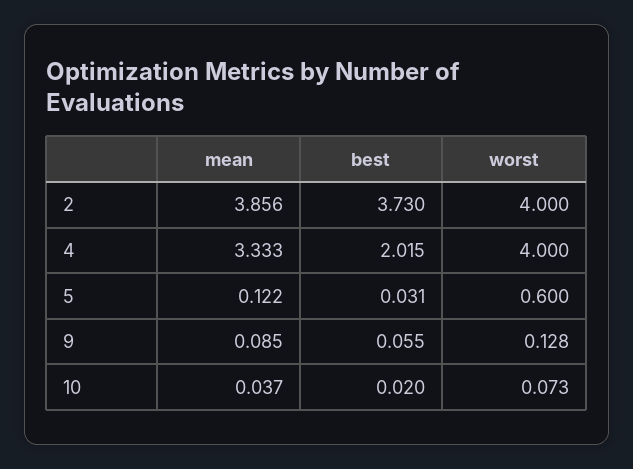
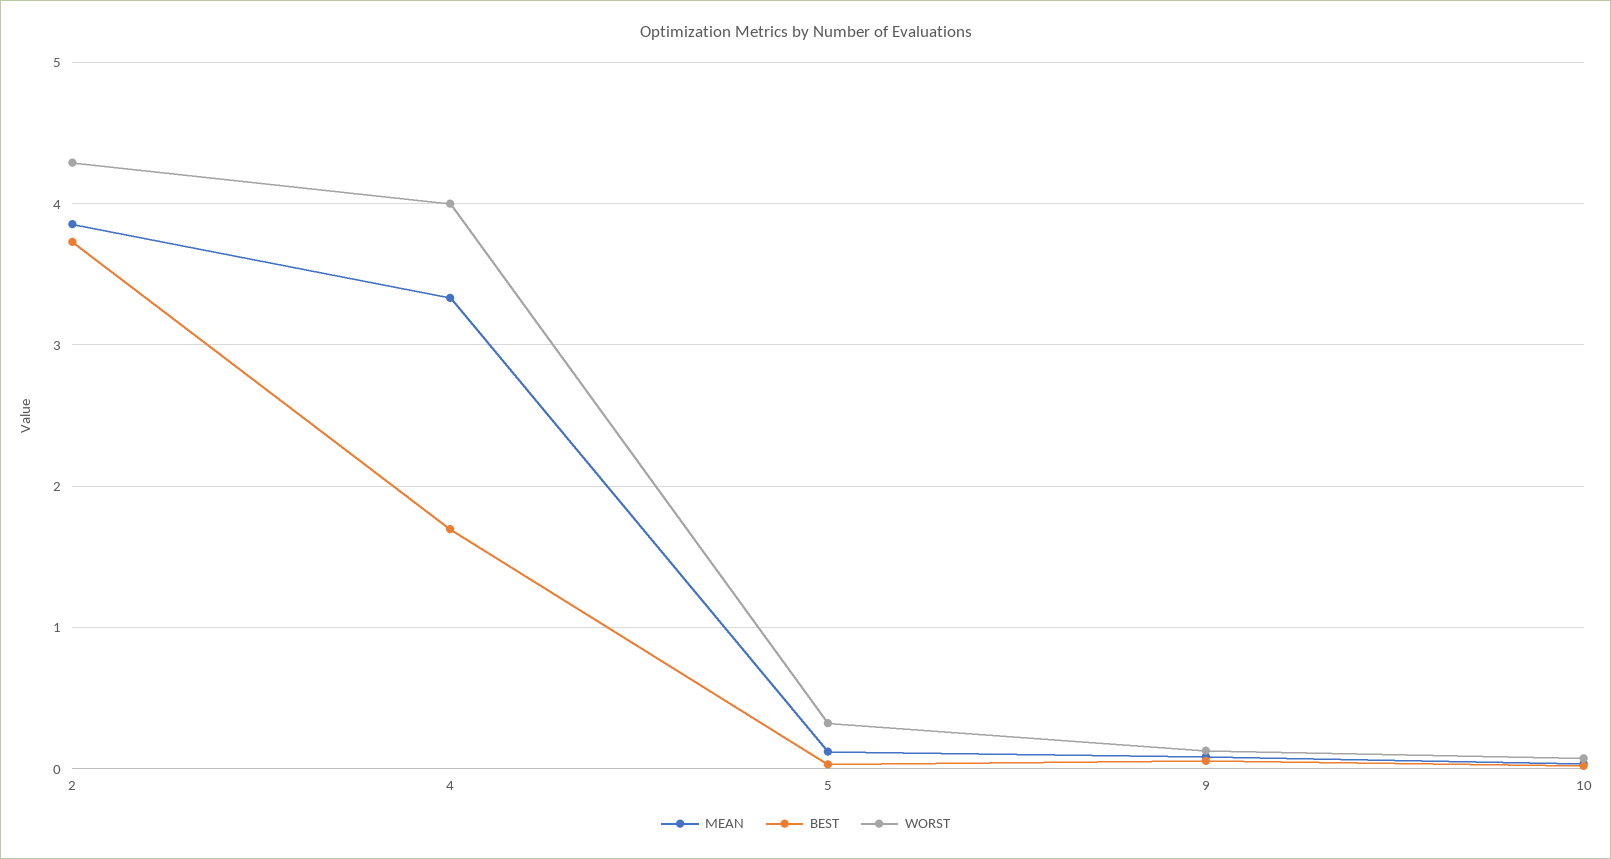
worst, 2: 4 -> 4.3
best, 4: 2.015 -> 1.7
worst, 5: 0.6 -> 0.3

